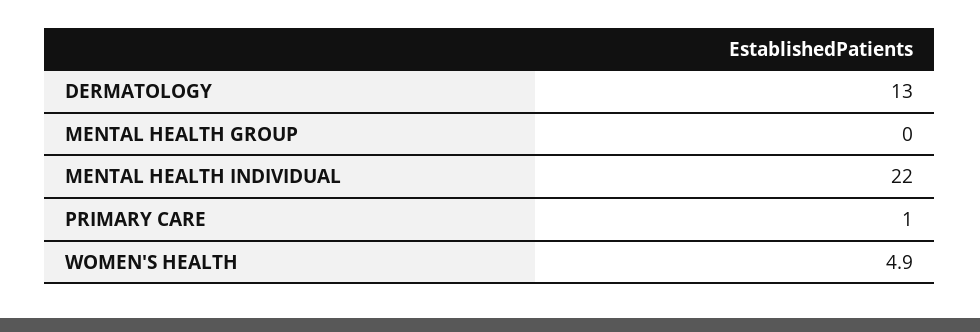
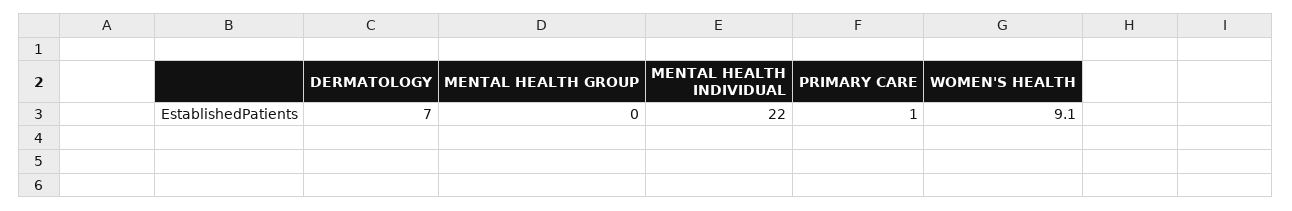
DERMATOLOGY: 13 -> 7
WOMEN'S HEALTH: 4.9 -> 9.1

